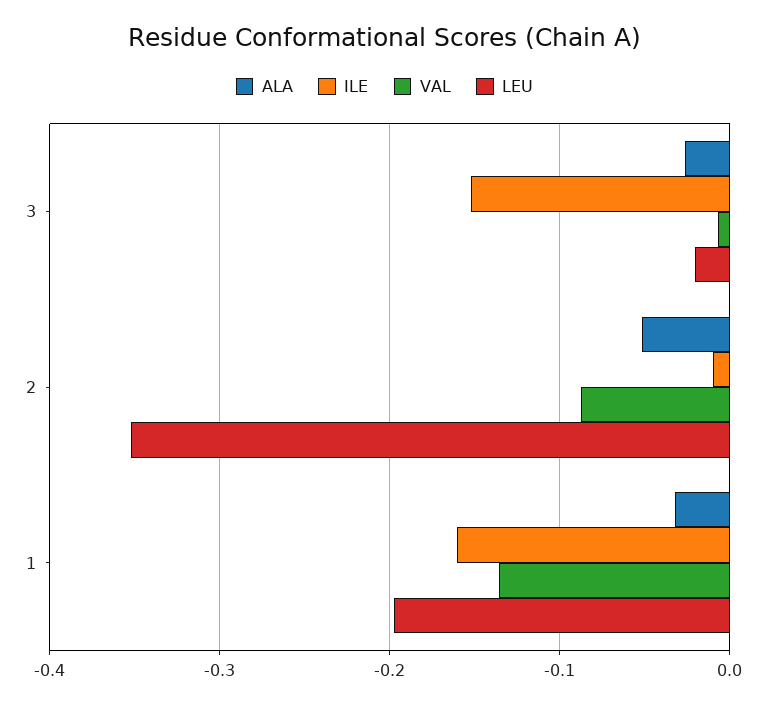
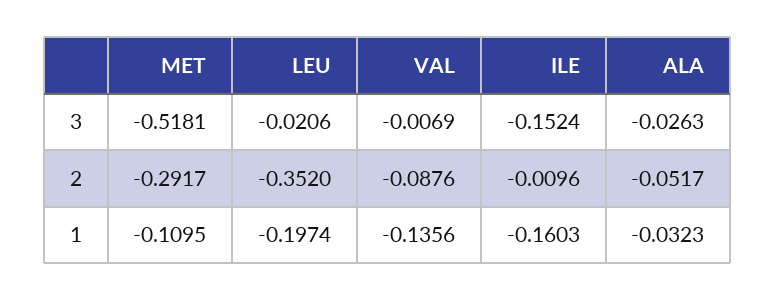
MET, 3: none -> -0.5181
MET, 2: none -> -0.2917
MET, 1: none -> -0.1095

